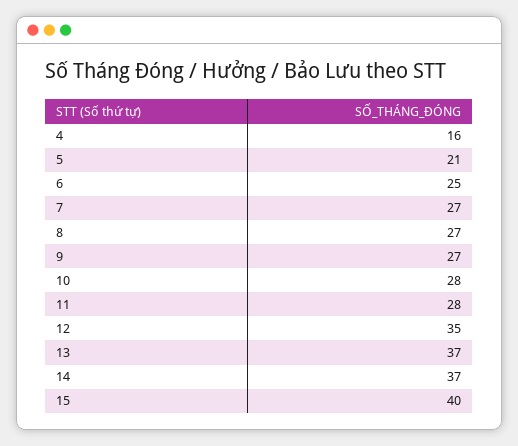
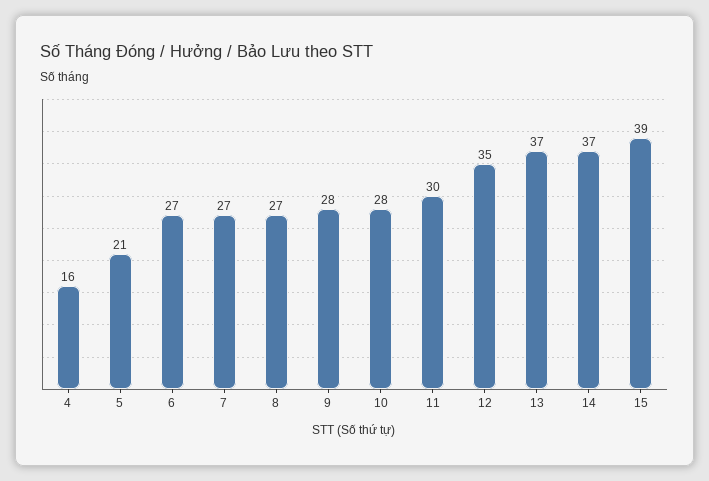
6: 25 -> 27
9: 27 -> 28
11: 28 -> 30
15: 40 -> 39

